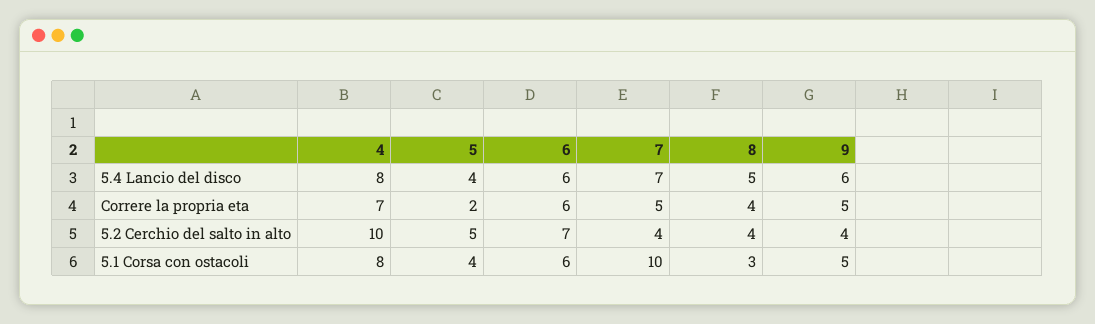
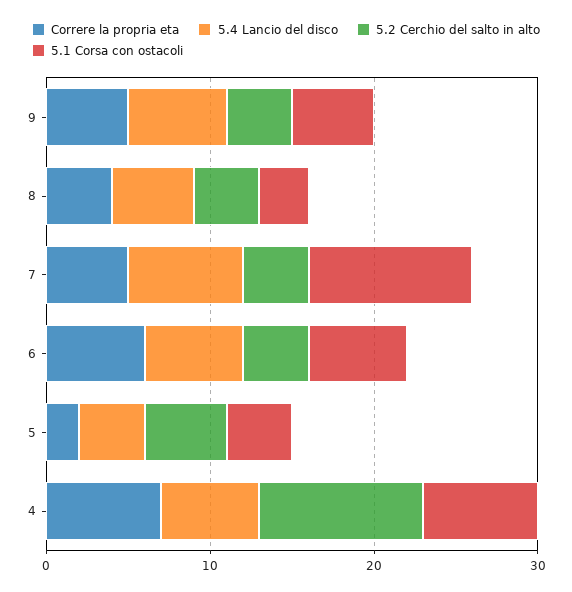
5.4 Lancio del disco, 4: 8 -> 6
5.2 Cerchio del salto in alto, 6: 7 -> 4
5.1 Corsa con ostacoli, 4: 8 -> 7

